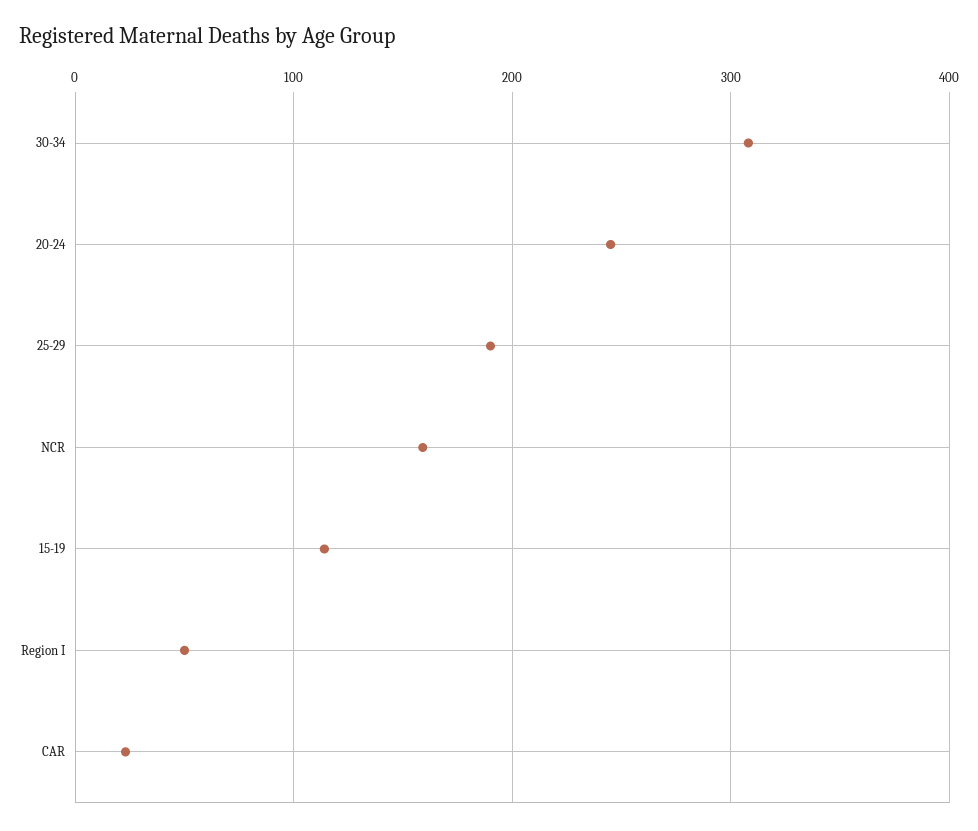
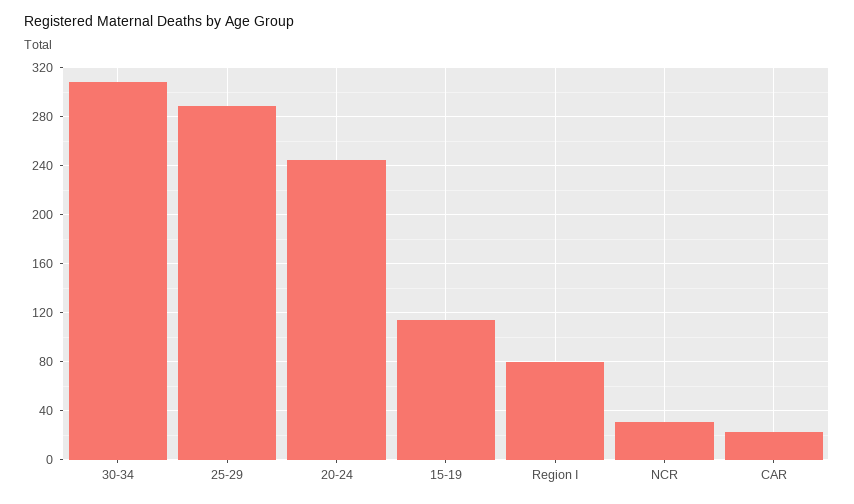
25-29: 190 -> 290
NCR: 160 -> 30
Region I: 50 -> 80

